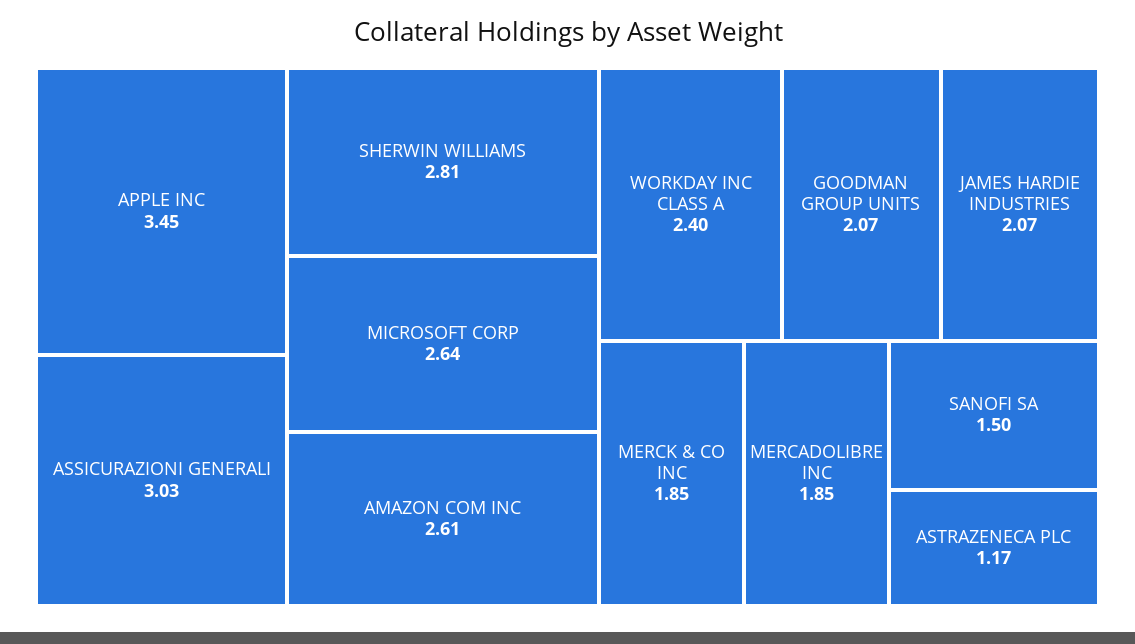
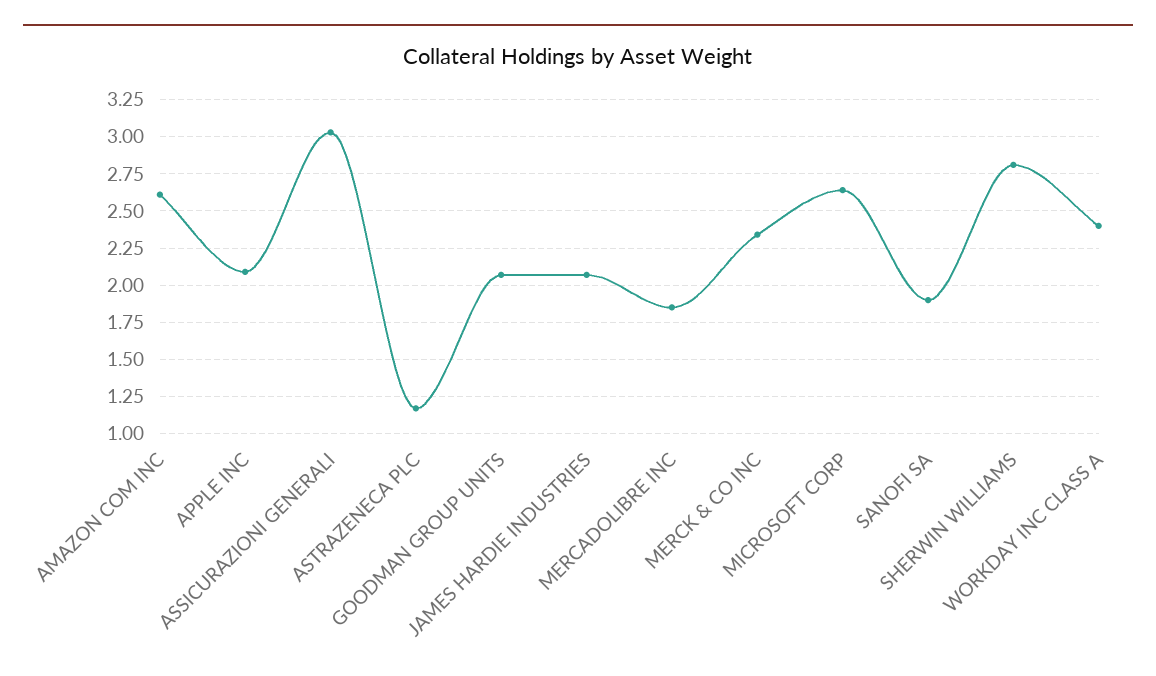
APPLE INC: 3.45 -> 2.1
MERCK & CO INC: 1.85 -> 2.35
SANOFI SA: 1.5 -> 1.9

